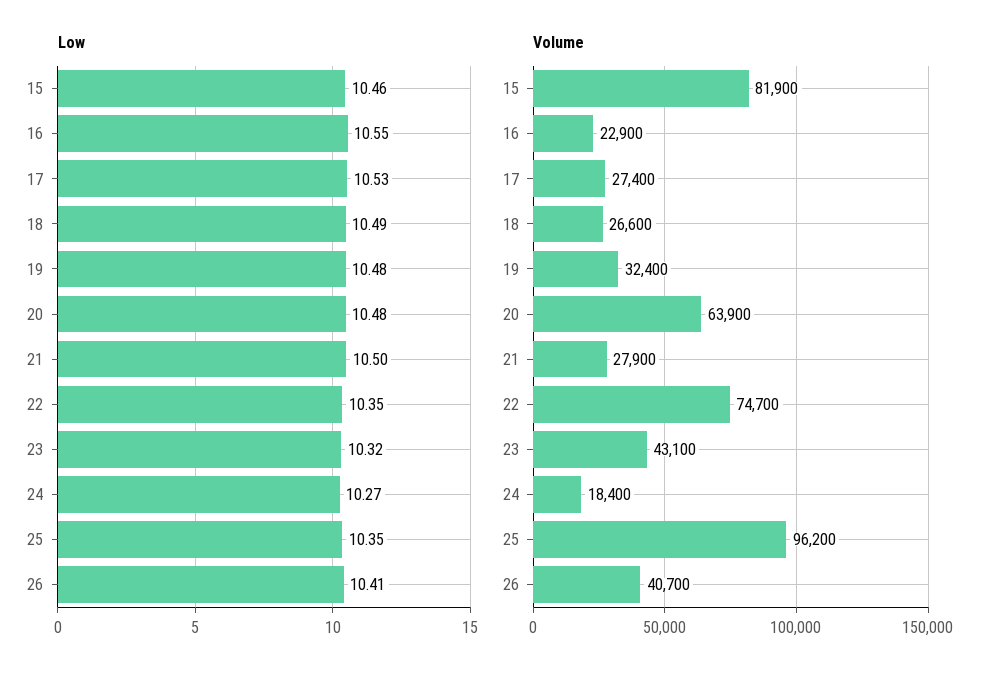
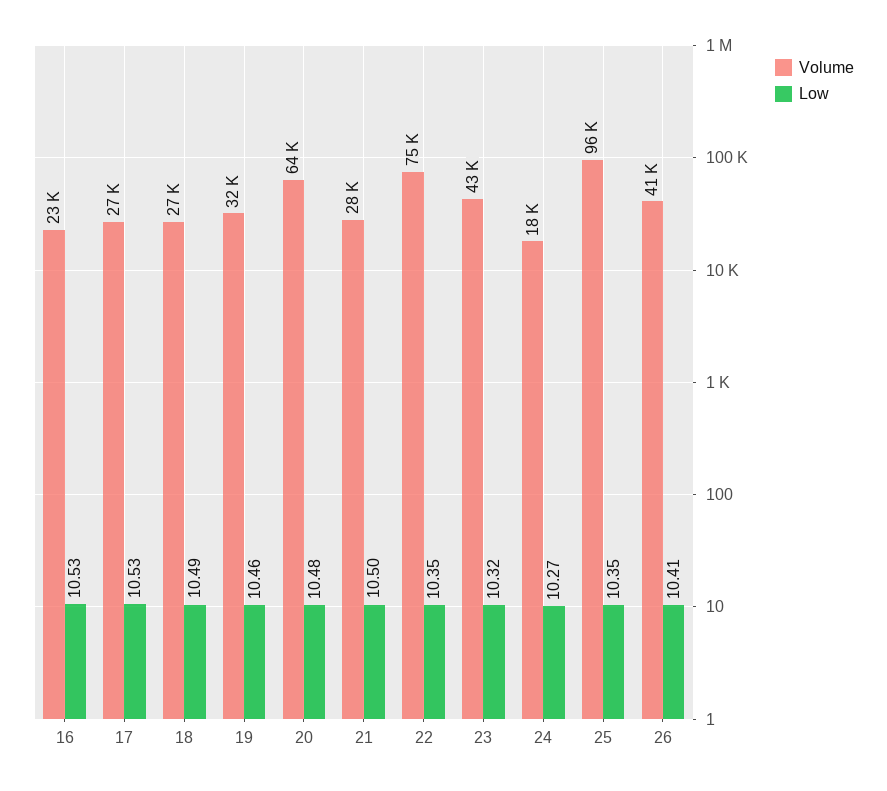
Low, 15: 10.46 -> none
Low, 16: 10.55 -> 10.53
Low, 19: 10.48 -> 10.46
Volume, 15: 81900 -> none

